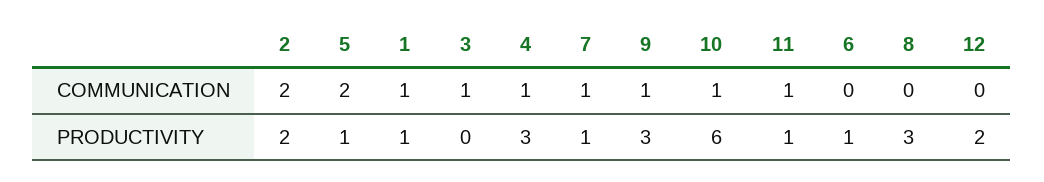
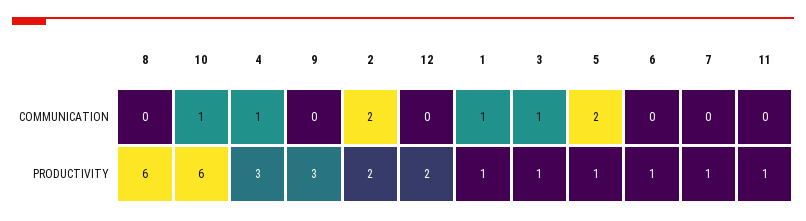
7, COMMUNICATION: 1 -> 0
9, COMMUNICATION: 1 -> 0
11, COMMUNICATION: 1 -> 0
3, PRODUCTIVITY: 0 -> 1
8, PRODUCTIVITY: 3 -> 6

